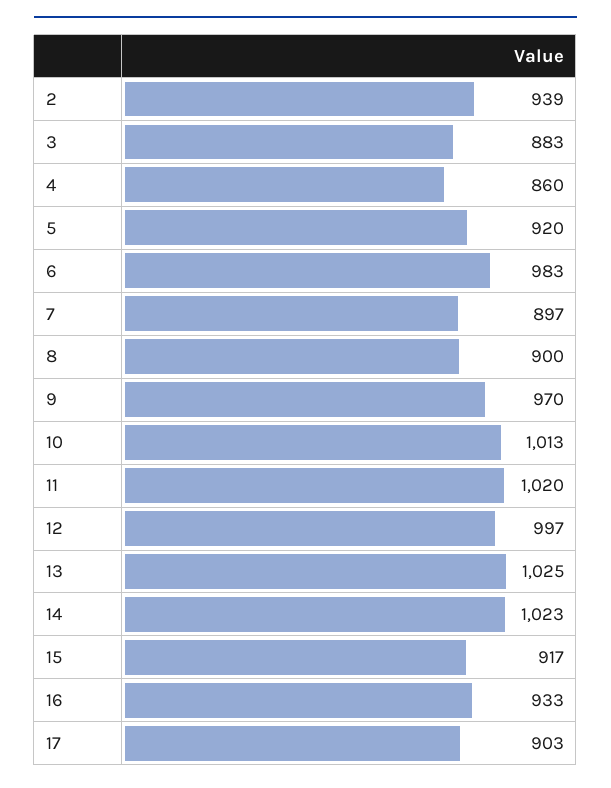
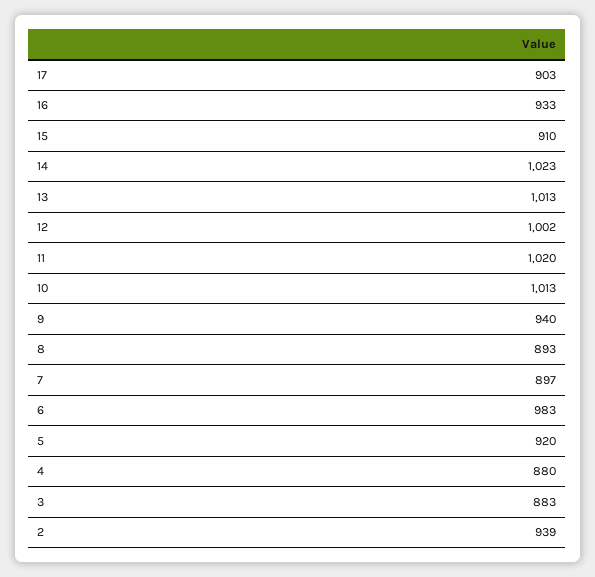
4: 860 -> 880
8: 900 -> 893
9: 970 -> 940
12: 997 -> 1002
13: 1025 -> 1013
15: 917 -> 910

